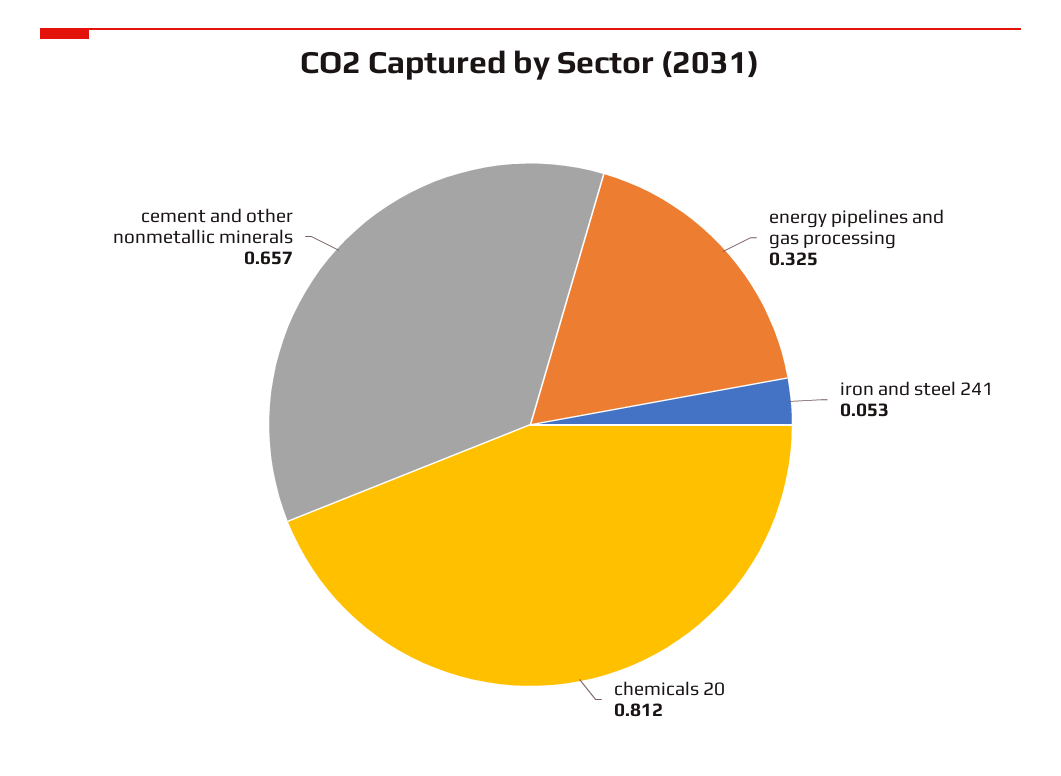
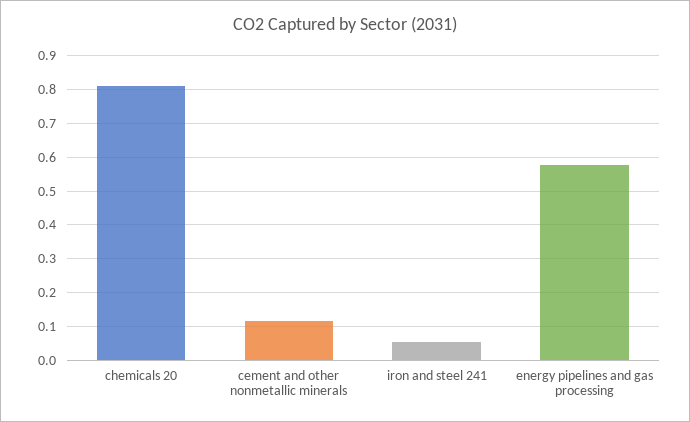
energy pipelines and gas processing: 0.325 -> 0.58
cement and other nonmetallic minerals: 0.657 -> 0.12

